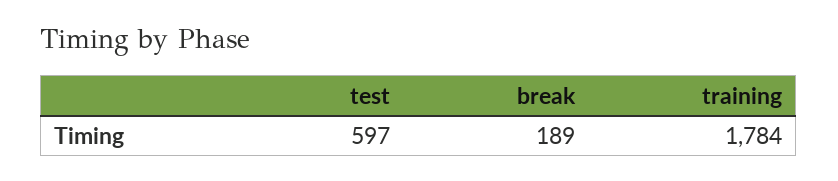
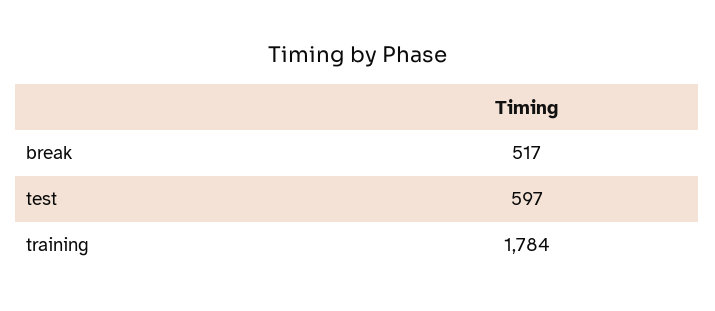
break: 189 -> 517

